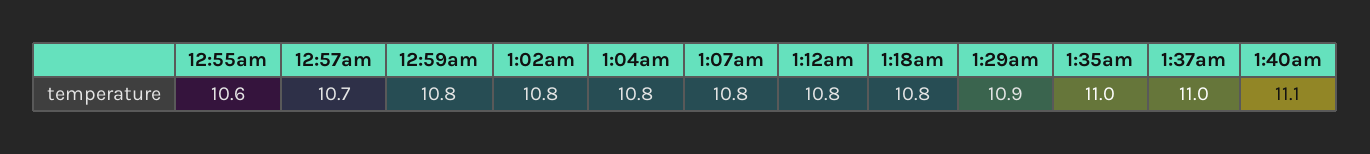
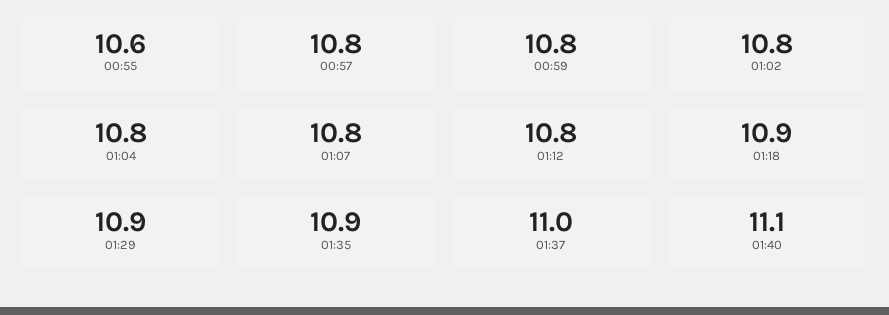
12:57am: 10.7 -> 10.8
1:18am: 10.8 -> 10.9
1:35am: 11 -> 10.9

